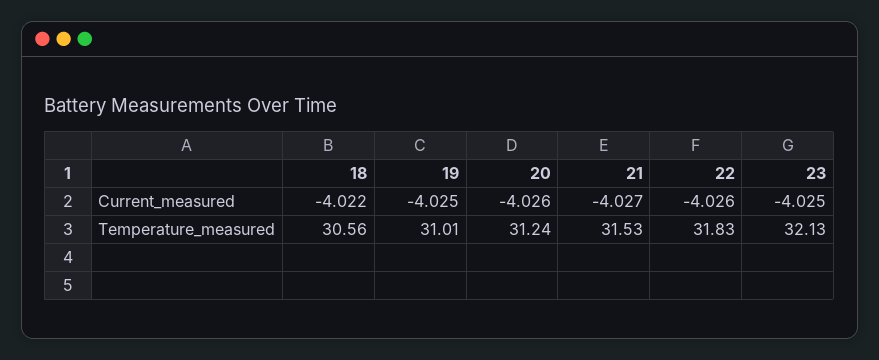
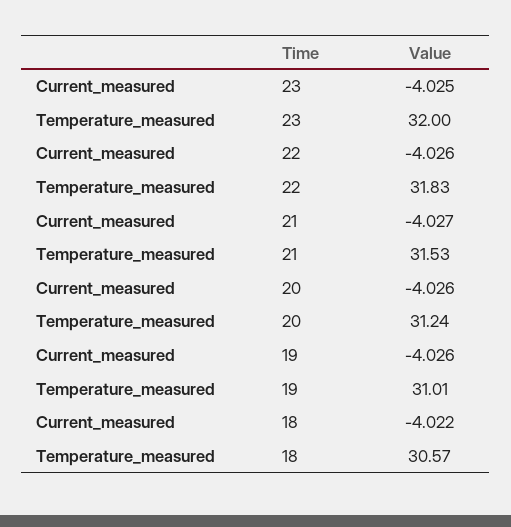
19, Current_measured: -4.025 -> -4.026
18, Temperature_measured: 30.56 -> 30.57
23, Temperature_measured: 32.13 -> 32

